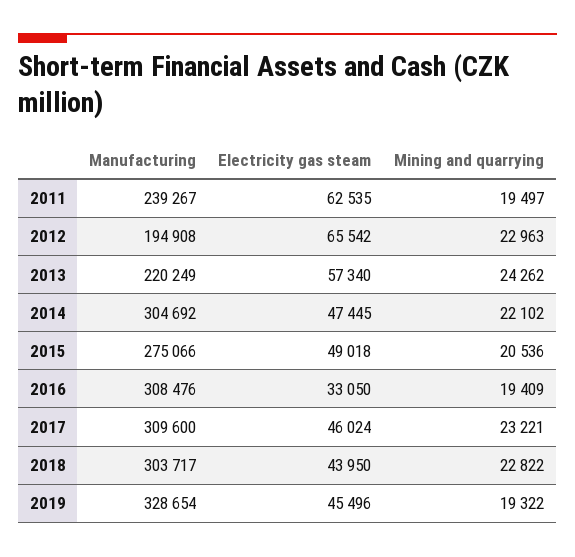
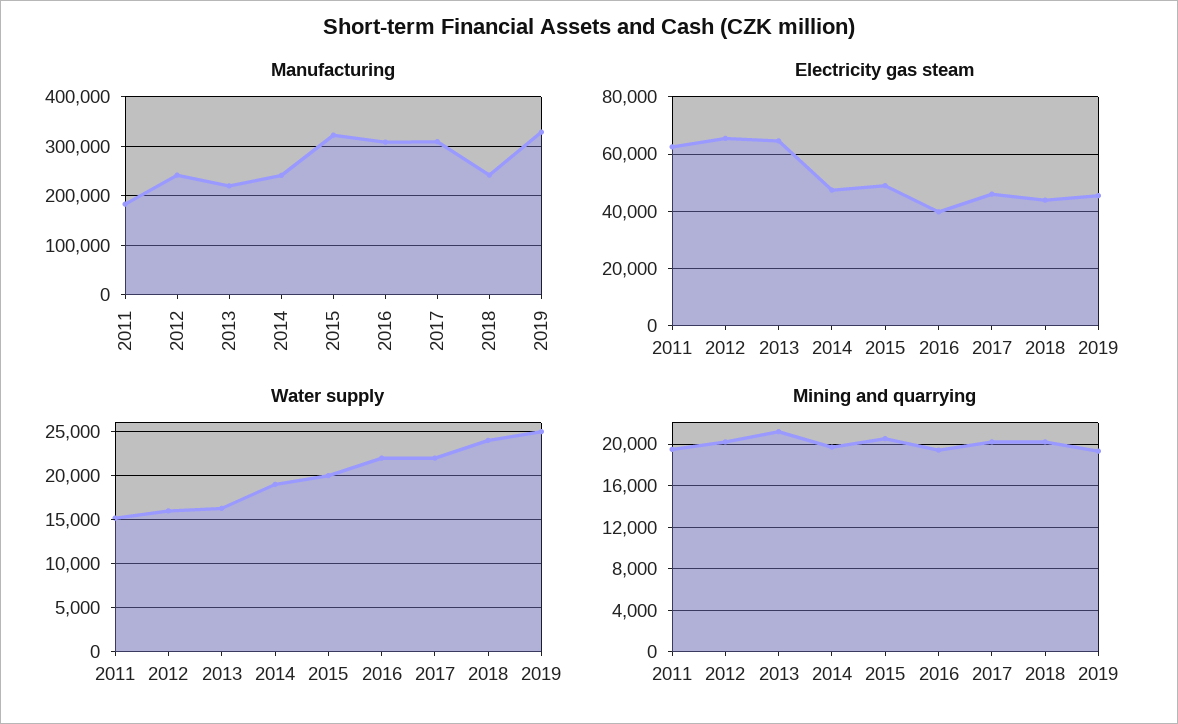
Manufacturing, 2011: 239267 -> 180000
Manufacturing, 2012: 194908 -> 240000
Mining and quarrying, 2012: 22963 -> 20000
Electricity gas steam, 2013: 57340 -> 65000
Mining and quarrying, 2013: 24262 -> 21000
Manufacturing, 2014: 304692 -> 240000
Mining and quarrying, 2014: 22102 -> 20000
Manufacturing, 2015: 275066 -> 320000
Electricity gas steam, 2016: 33050 -> 40000
Mining and quarrying, 2017: 23221 -> 20000
Manufacturing, 2018: 303717 -> 240000
Mining and quarrying, 2018: 22822 -> 20000
Water supply, 2011: none -> 15000
Water supply, 2012: none -> 16000
Water supply, 2013: none -> 16000
Water supply, 2014: none -> 19000
Water supply, 2015: none -> 20000
Water supply, 2016: none -> 22000
Water supply, 2017: none -> 22000
Water supply, 2018: none -> 24000
Water supply, 2019: none -> 25000

